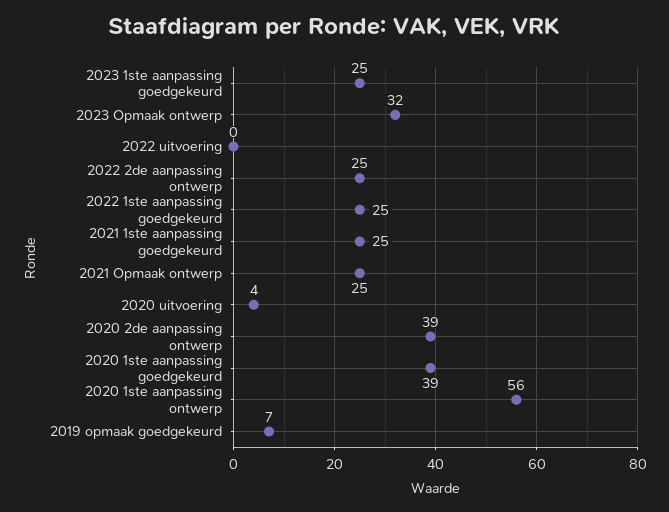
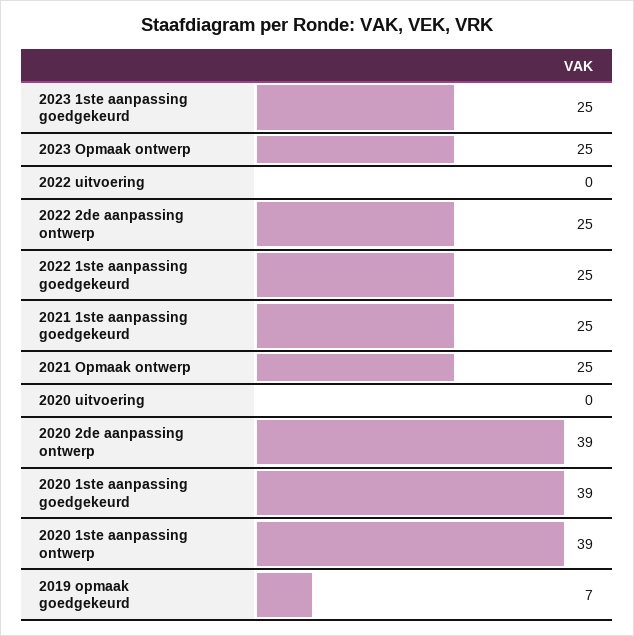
2023 Opmaak ontwerp: 32 -> 25
2020 uitvoering: 4 -> 0
2020 1ste aanpassing ontwerp: 56 -> 39

